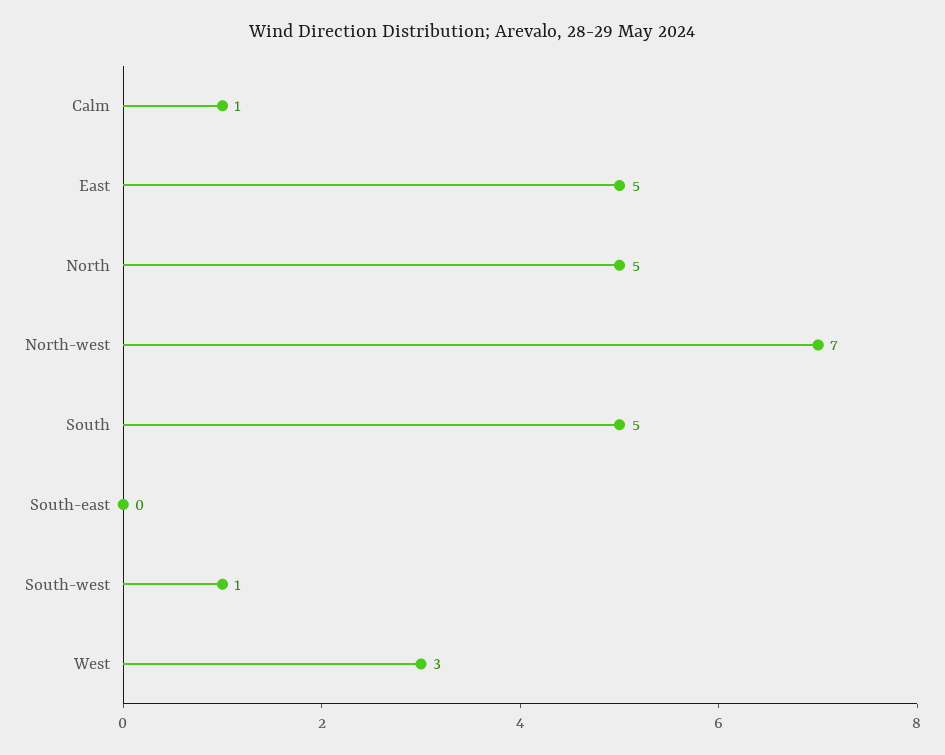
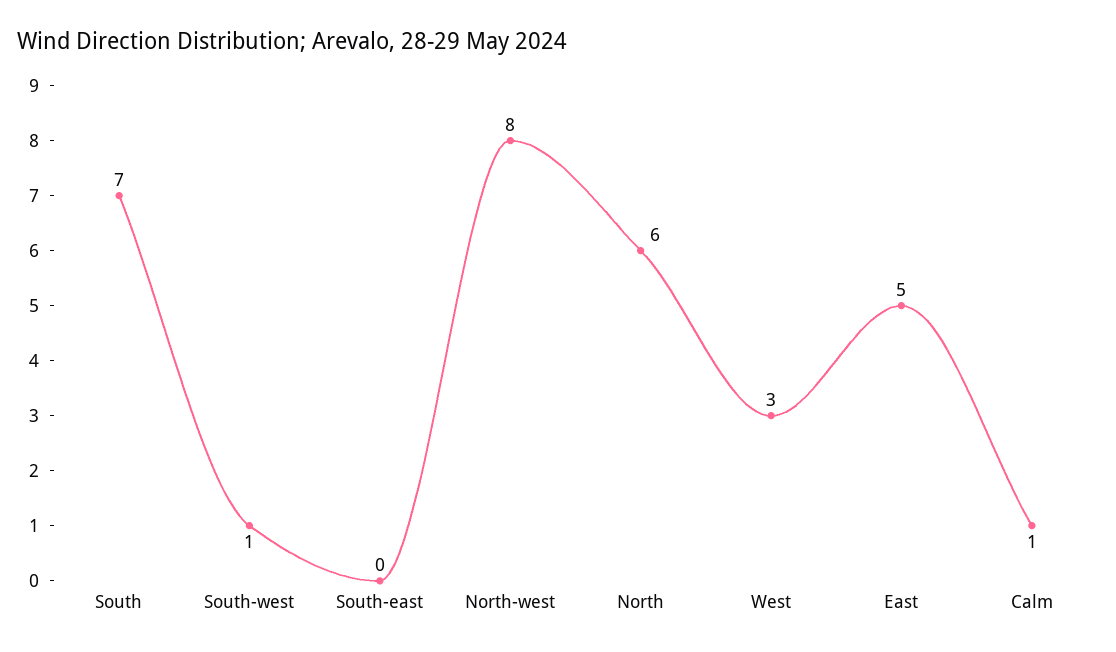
North: 5 -> 6
North-west: 7 -> 8
South: 5 -> 7

